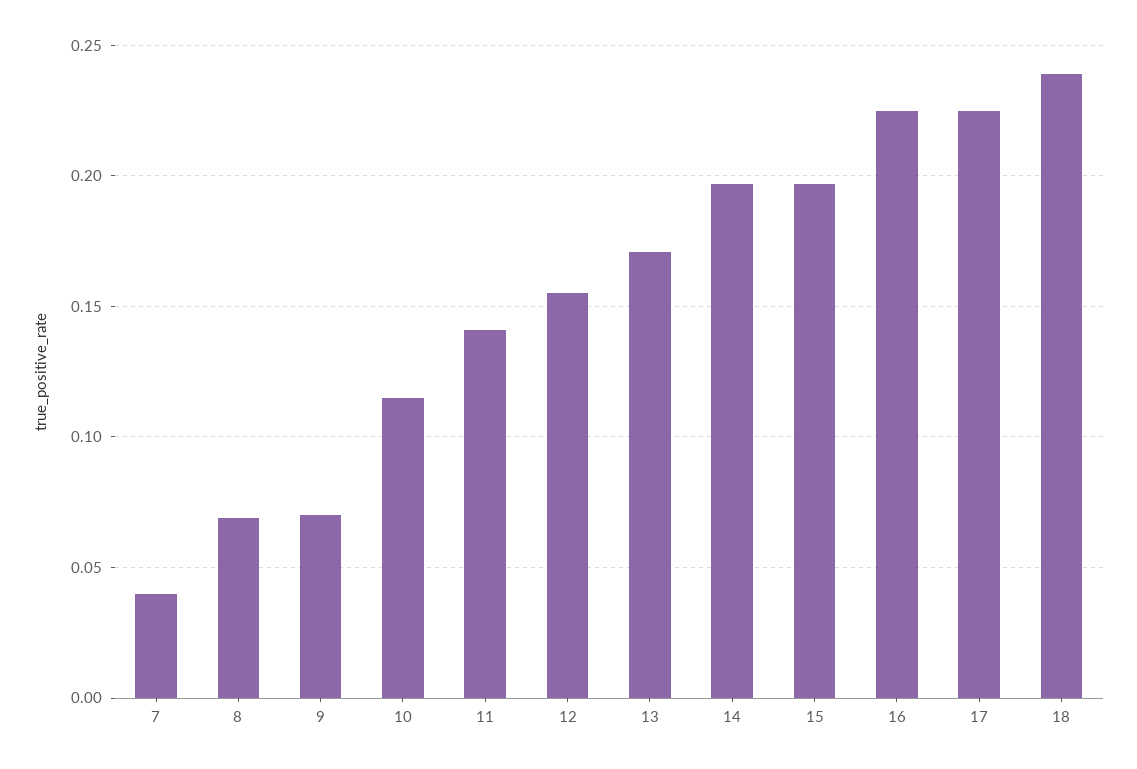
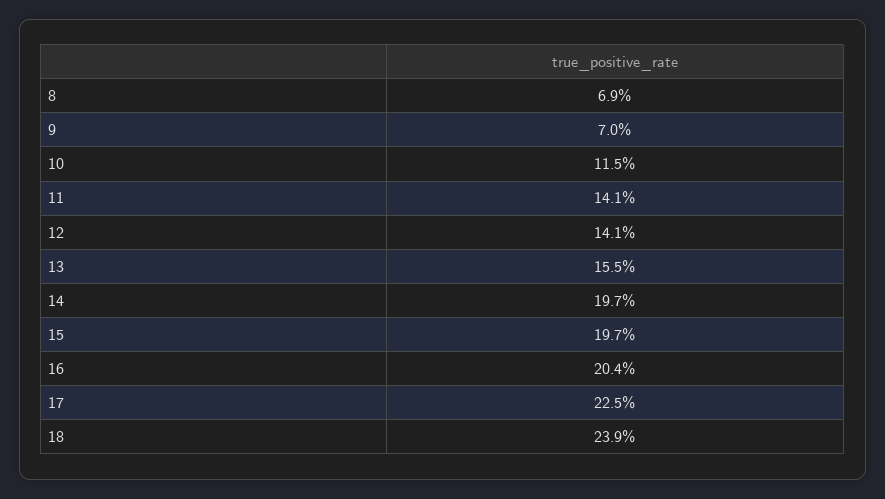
7: 0.04 -> none
12: 0.155 -> 0.141
13: 0.17 -> 0.155
16: 0.225 -> 0.204

